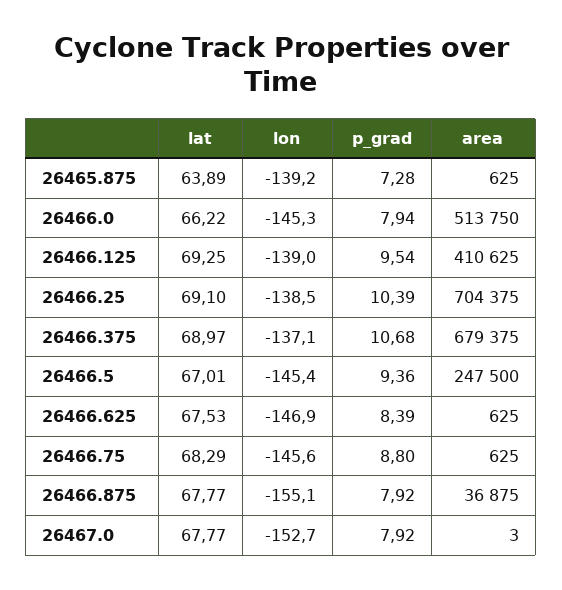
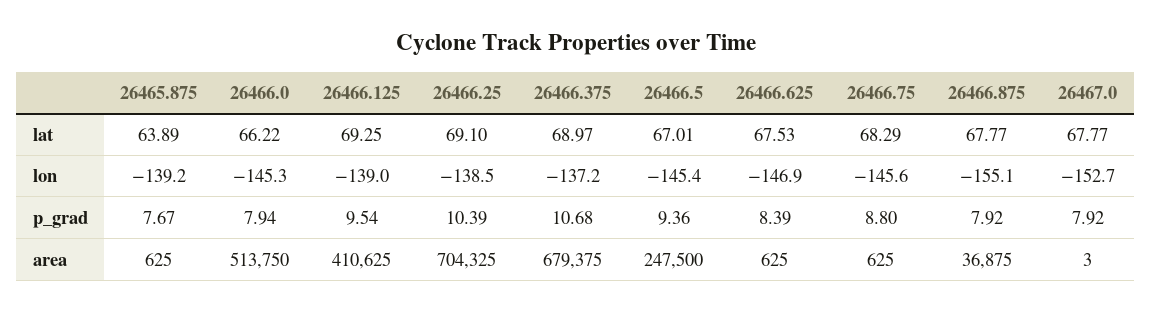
p_grad, 26465.875: 7.28 -> 7.67
area, 26466.25: 704375 -> 704325
lon, 26466.375: -137.1 -> -137.2

